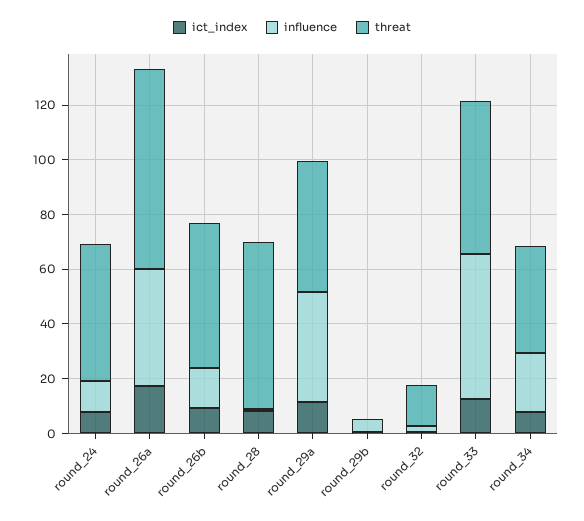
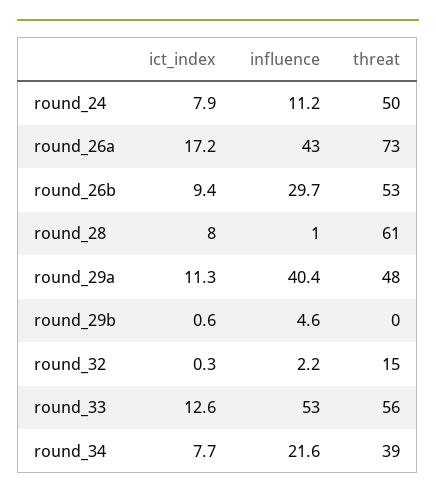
influence, round_26b: 15 -> 29.7

